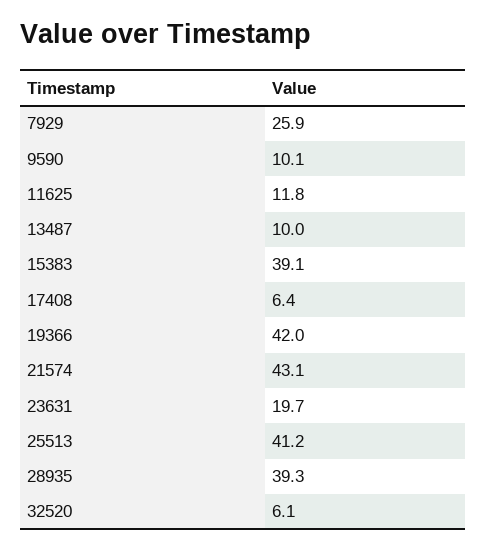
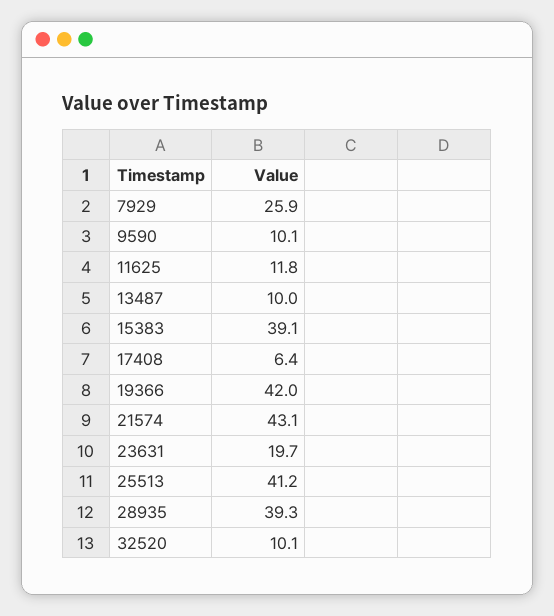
32520: 6.1 -> 10.1

